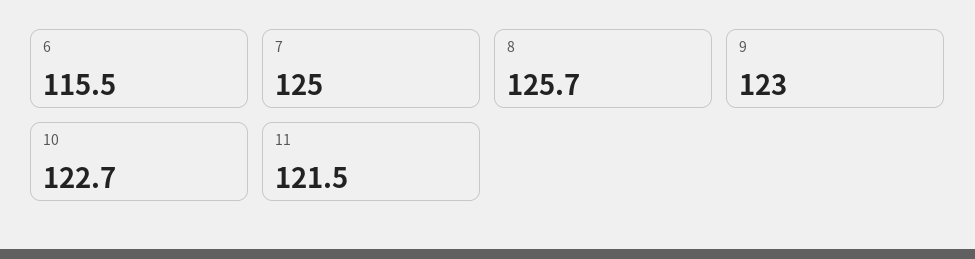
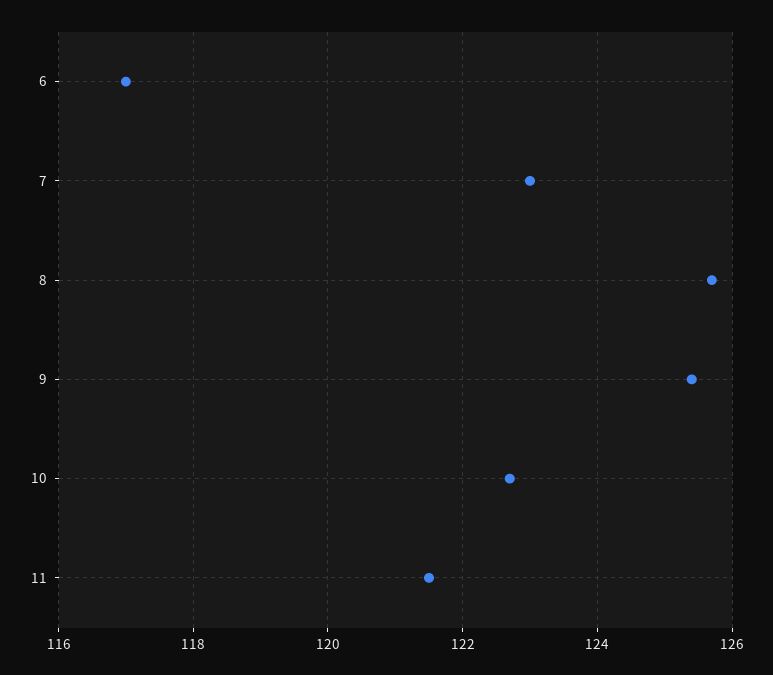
6: 115.5 -> 117
7: 125 -> 123
9: 123 -> 125.5

